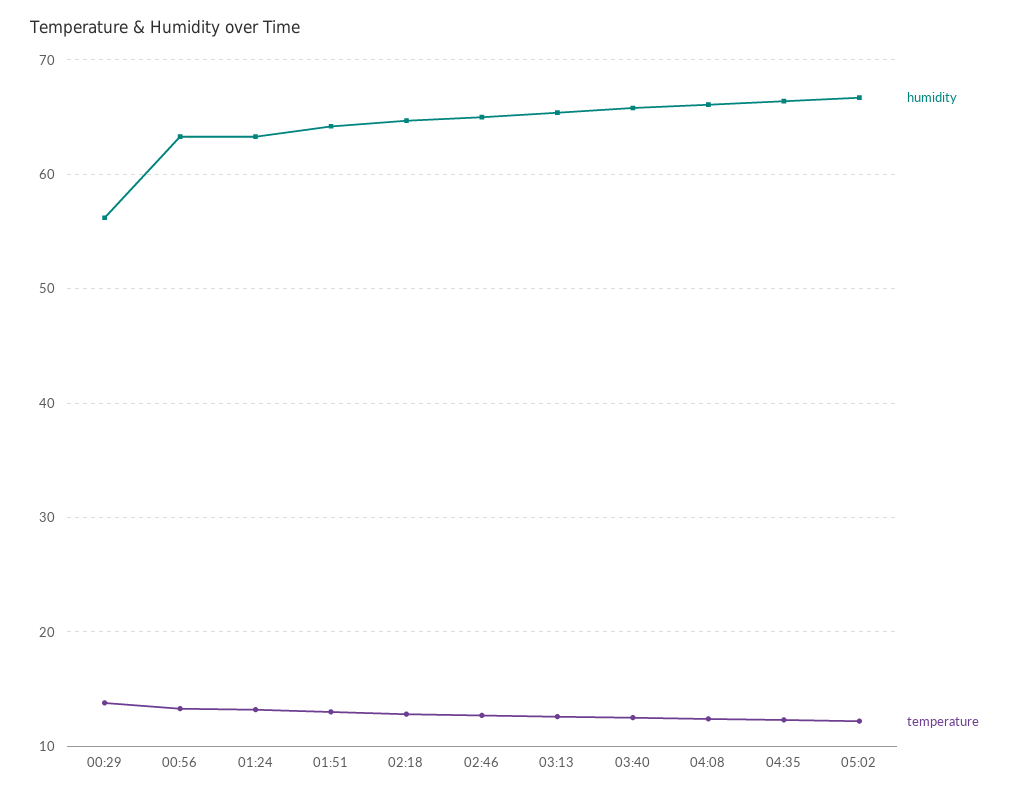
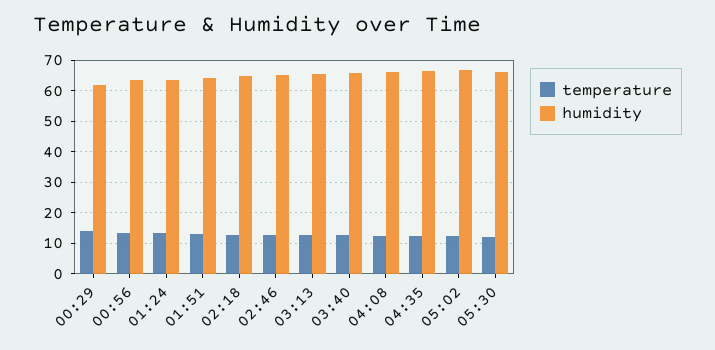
humidity, 00:29: 56 -> 62
temperature, 05:30: none -> 12
humidity, 05:30: none -> 66

